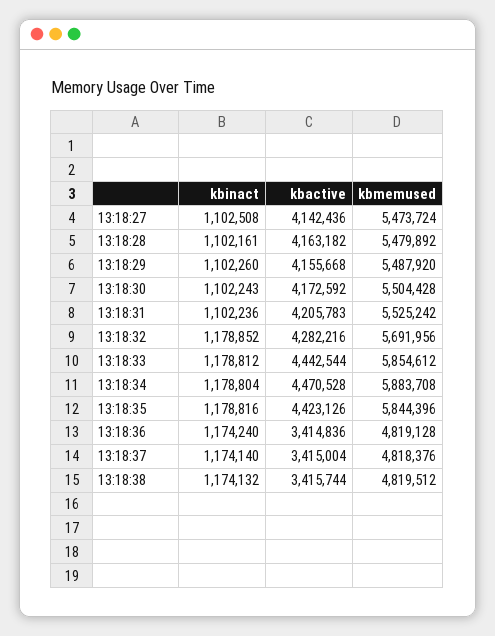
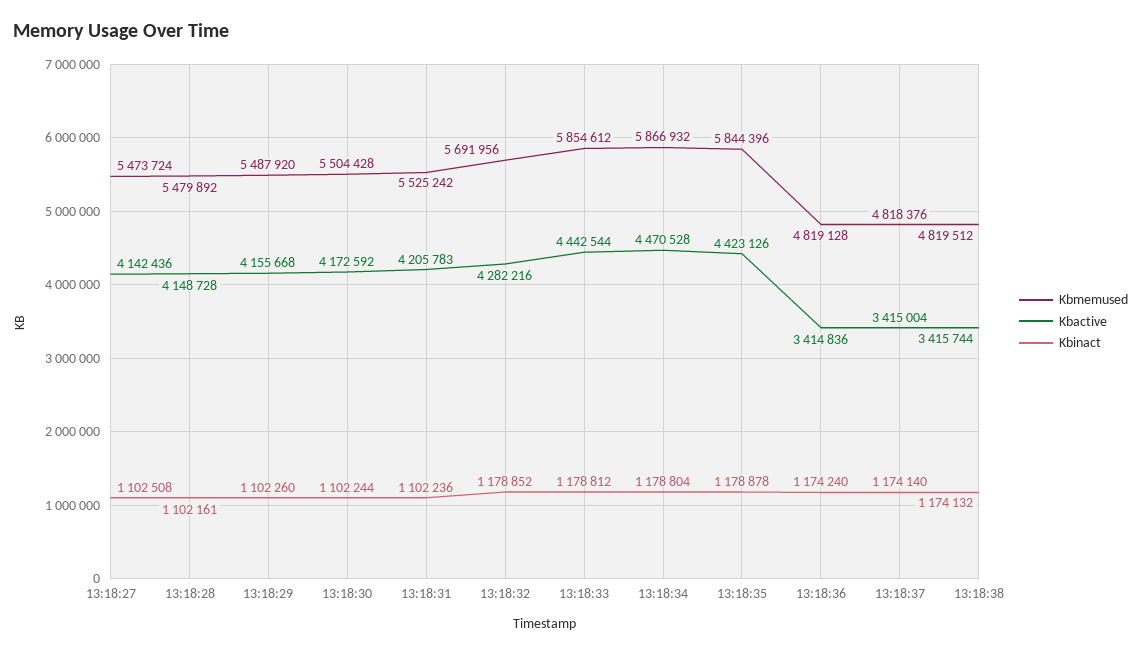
kbactive, 13:18:28: 4163182 -> 4148728
kbinact, 13:18:30: 1102243 -> 1102244
kbmemused, 13:18:34: 5883708 -> 5866932
kbinact, 13:18:35: 1178816 -> 1178878

